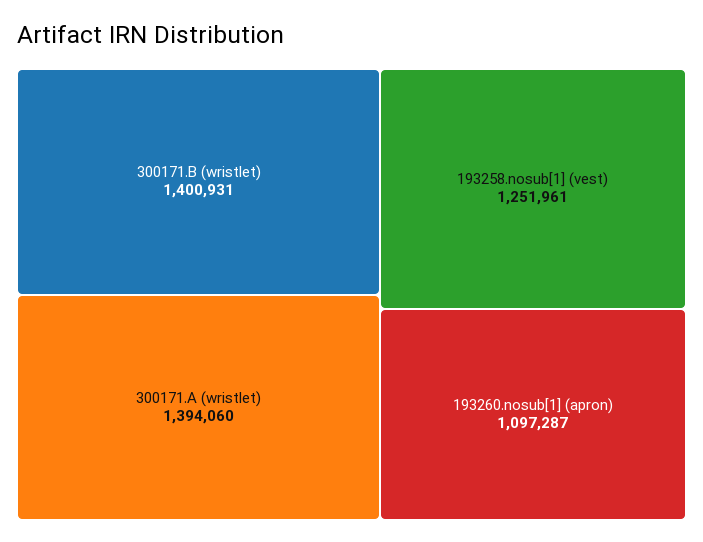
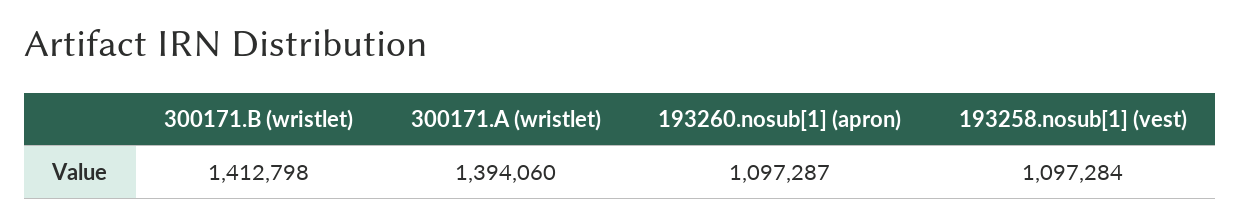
300171.B (wristlet): 1400931 -> 1412798
193258.nosub[1] (vest): 1251961 -> 1097284

